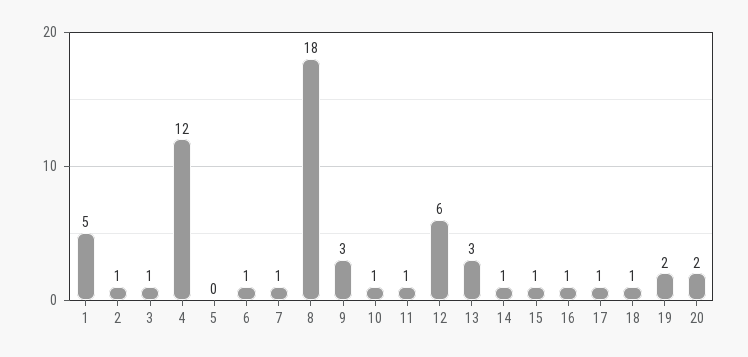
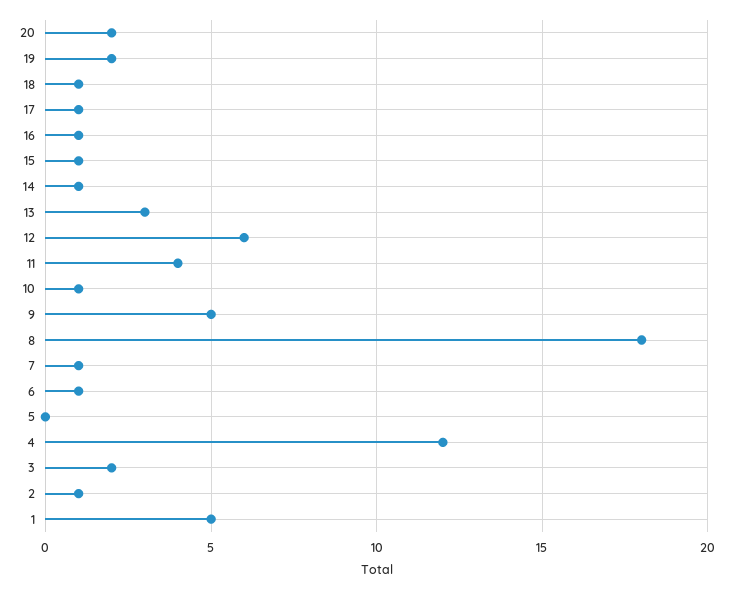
3: 1 -> 2
9: 3 -> 5
11: 1 -> 4

